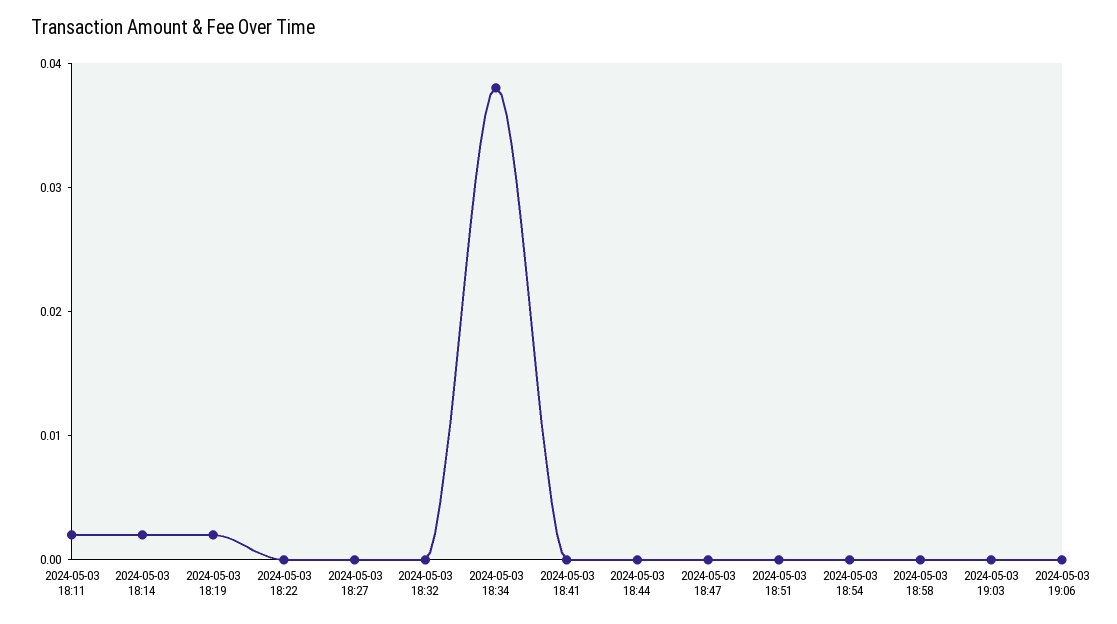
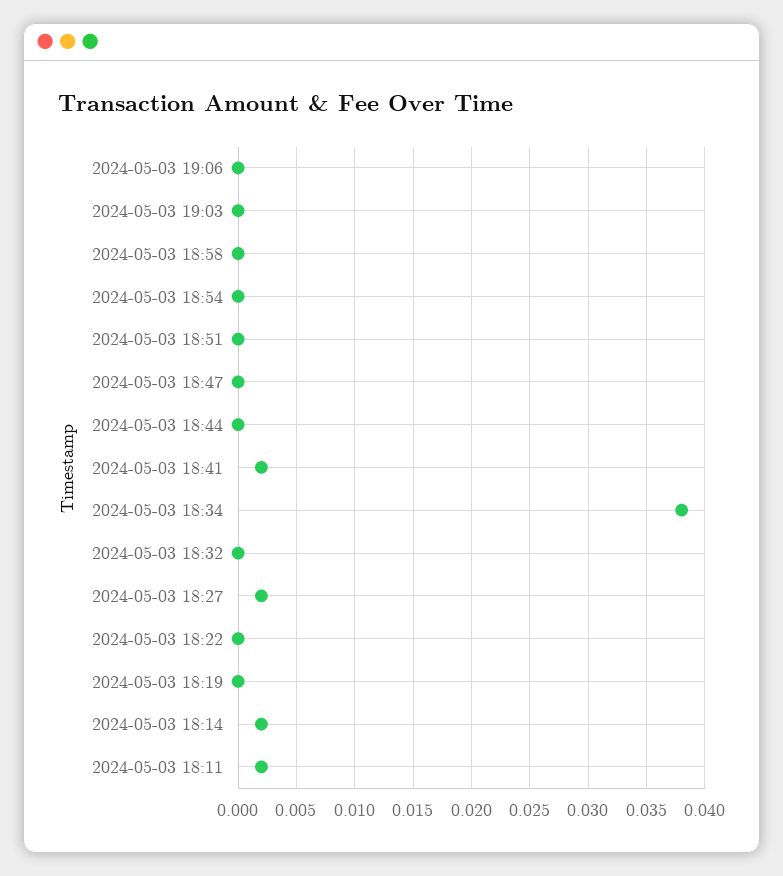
2024-05-03 18:19: 0.002 -> 0
2024-05-03 18:27: 0 -> 0.002
2024-05-03 18:41: 0 -> 0.002

